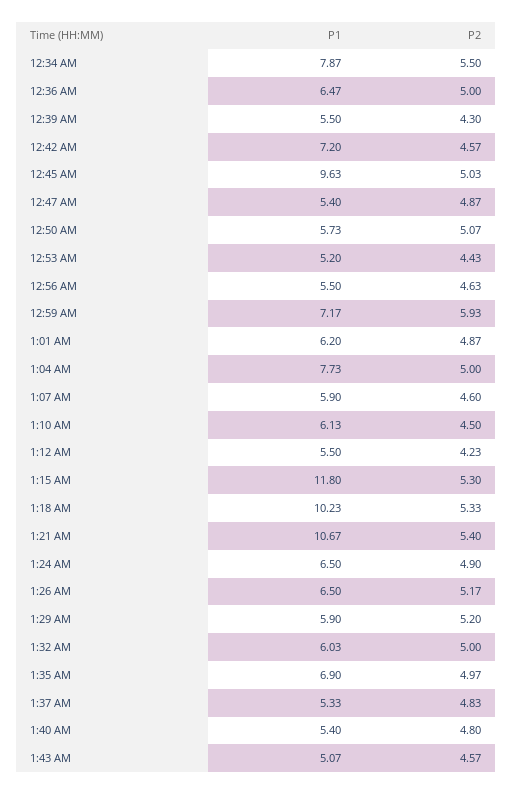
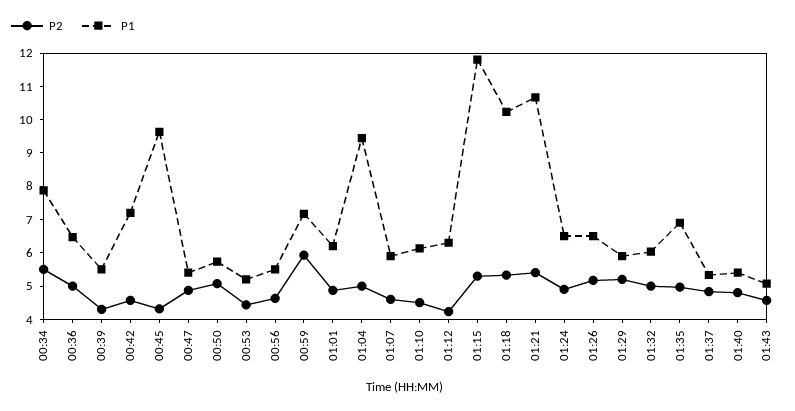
P2, 12:45 AM: 5.03 -> 4.25
P1, 1:04 AM: 7.73 -> 9.5
P1, 1:12 AM: 5.5 -> 6.25

